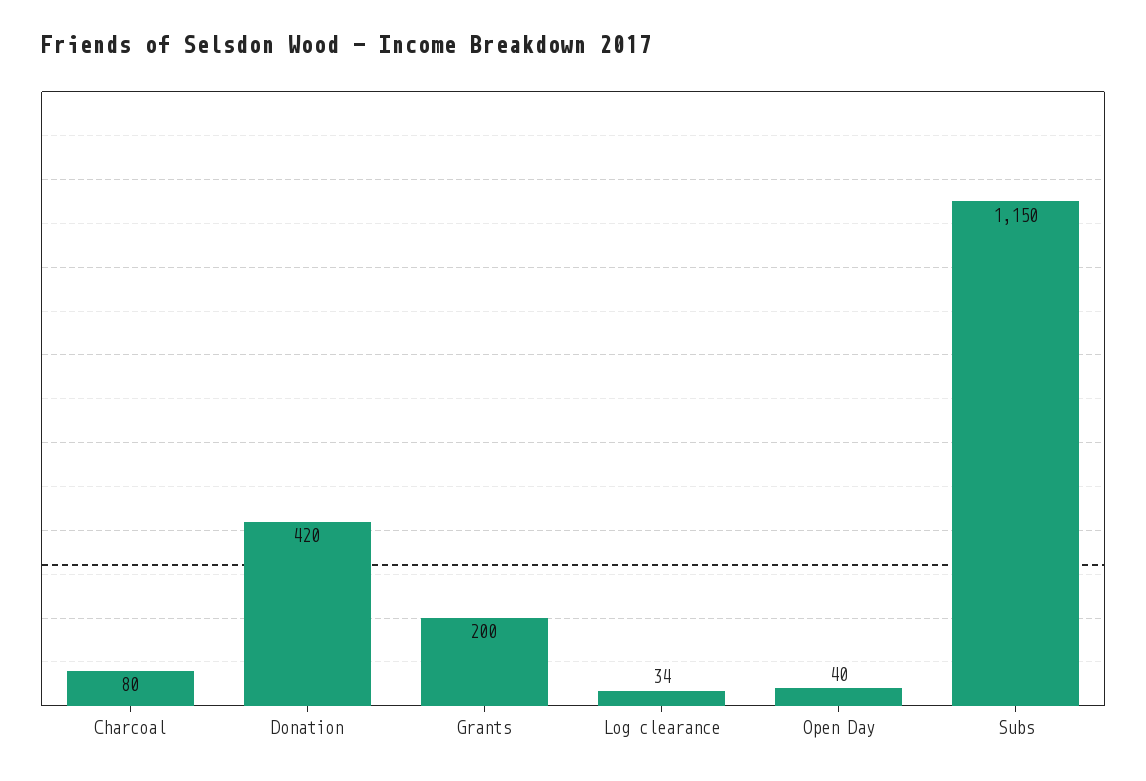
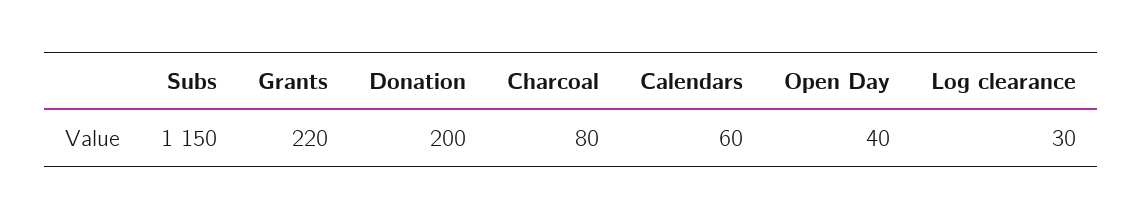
Donation: 420 -> 200
Grants: 200 -> 220
Log clearance: 34 -> 30
Calendars: none -> 60

